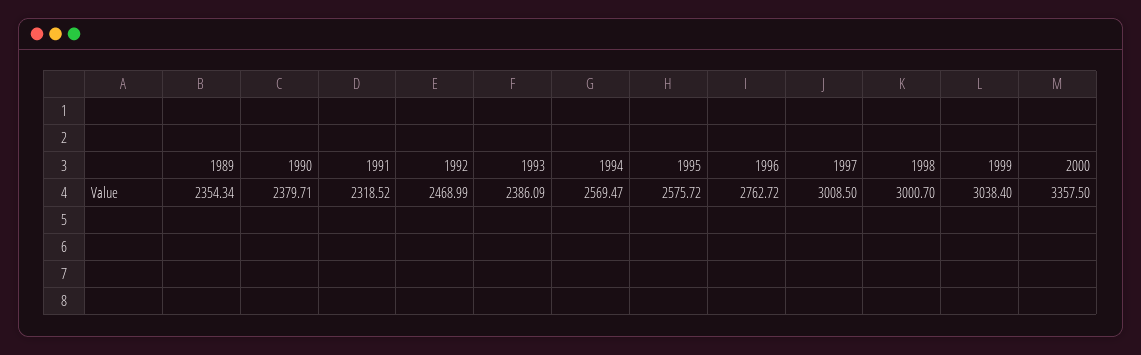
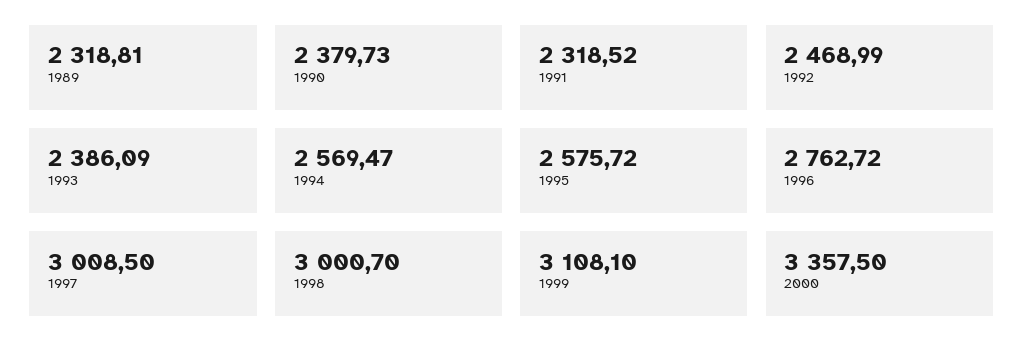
1989: 2354.34 -> 2318.81
1990: 2379.71 -> 2379.73
1999: 3038.4 -> 3108.1

